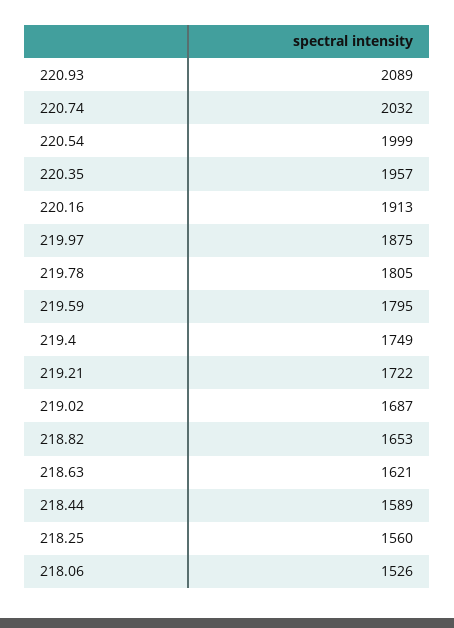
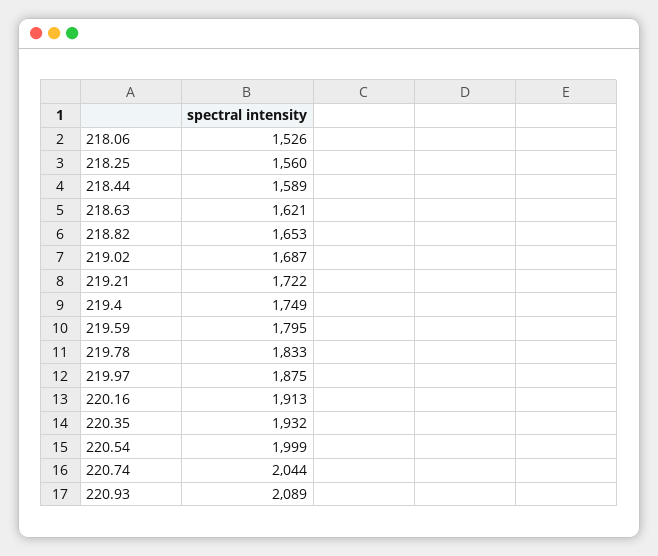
220.74: 2032 -> 2044
220.35: 1957 -> 1932
219.78: 1805 -> 1833

